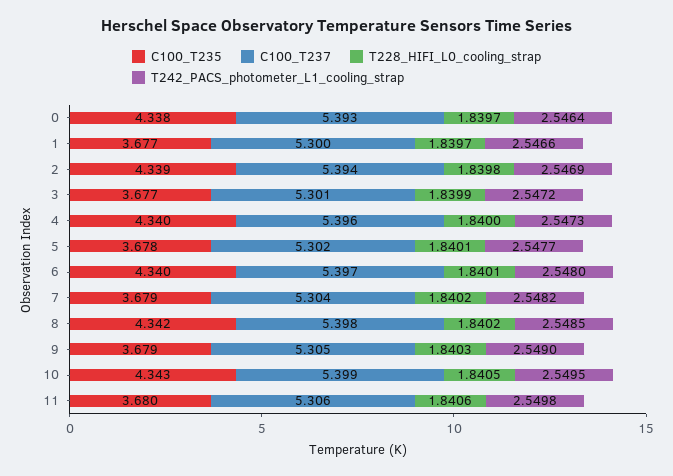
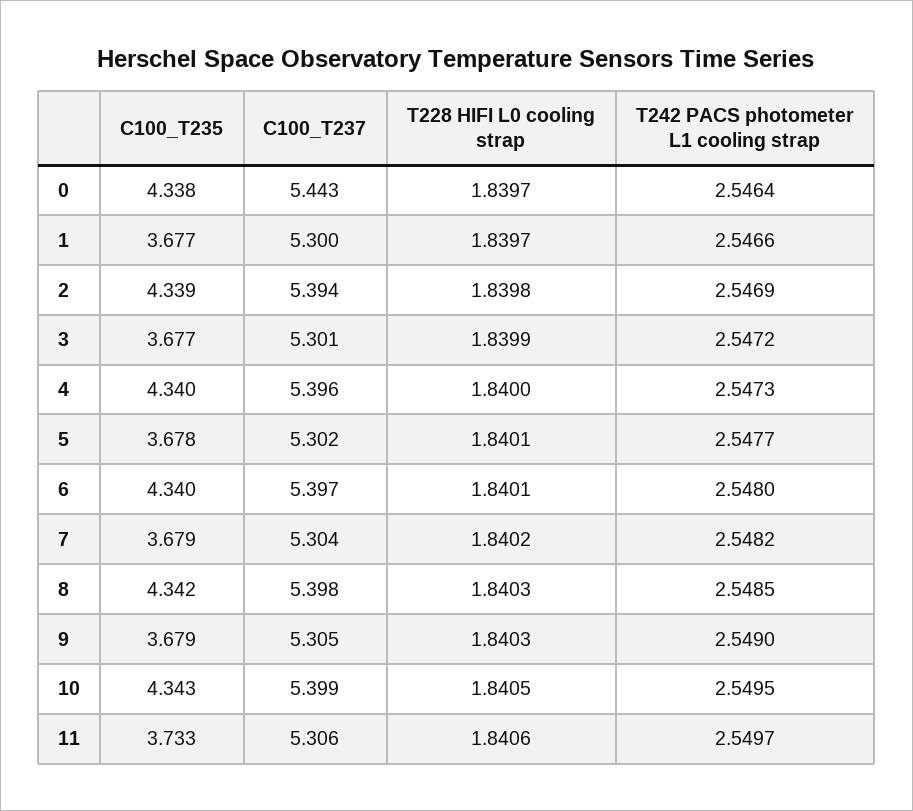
C100_T237, 0: 5.393 -> 5.443
T228_HIFI_L0_cooling_strap, 8: 1.8402 -> 1.8403
C100_T235, 11: 3.68 -> 3.733
T242_PACS_photometer_L1_cooling_strap, 11: 2.5498 -> 2.5497

